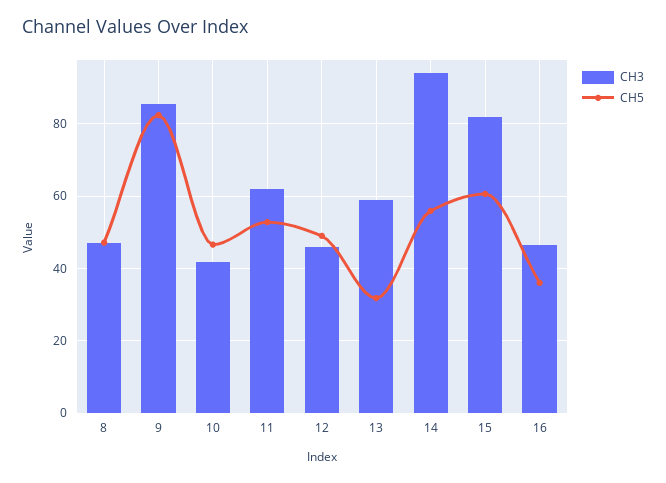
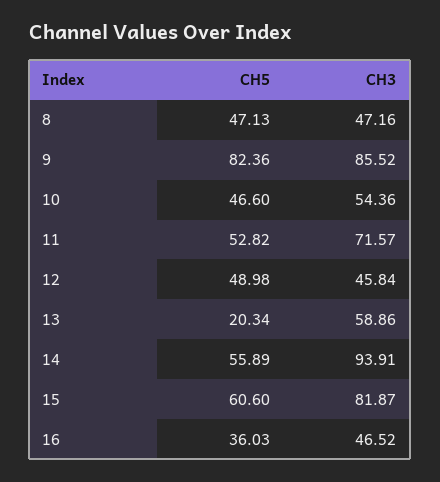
CH3, 10: 42 -> 54.36
CH3, 11: 62 -> 71.57
CH5, 13: 32 -> 20.34

